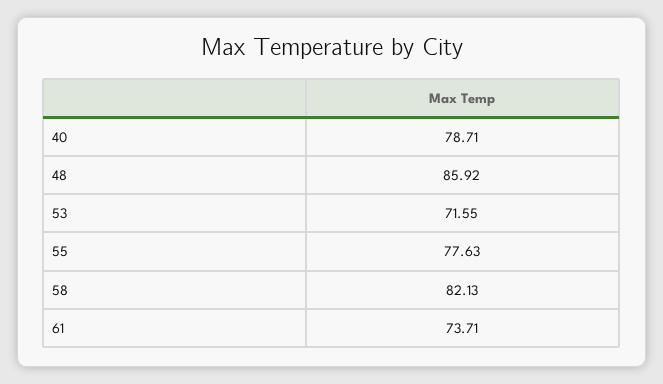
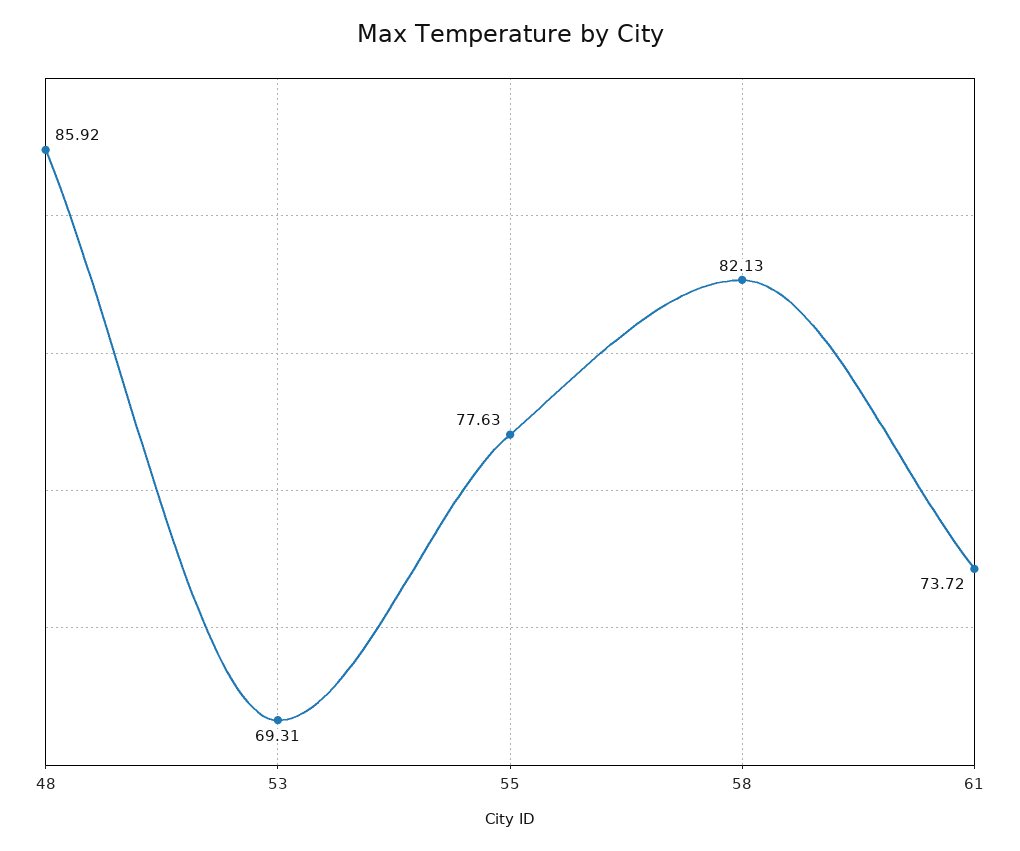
40: 78.71 -> none
53: 71.55 -> 69.31
61: 73.71 -> 73.72

